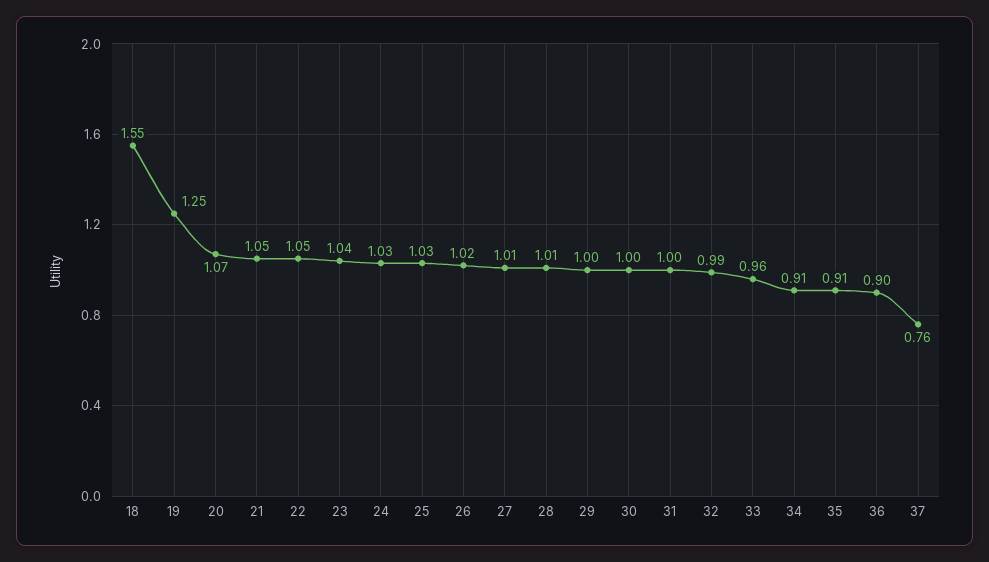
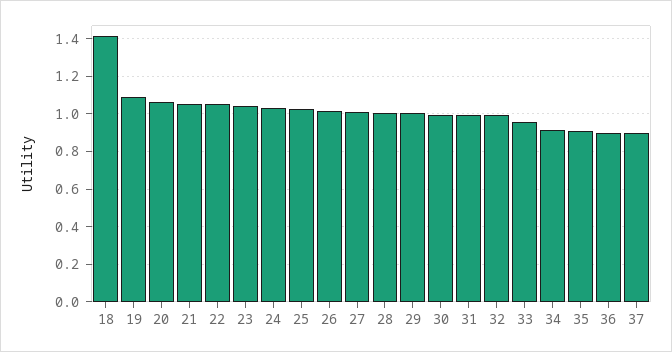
18: 1.55 -> 1.4
19: 1.25 -> 1.1
37: 0.76 -> 0.9

